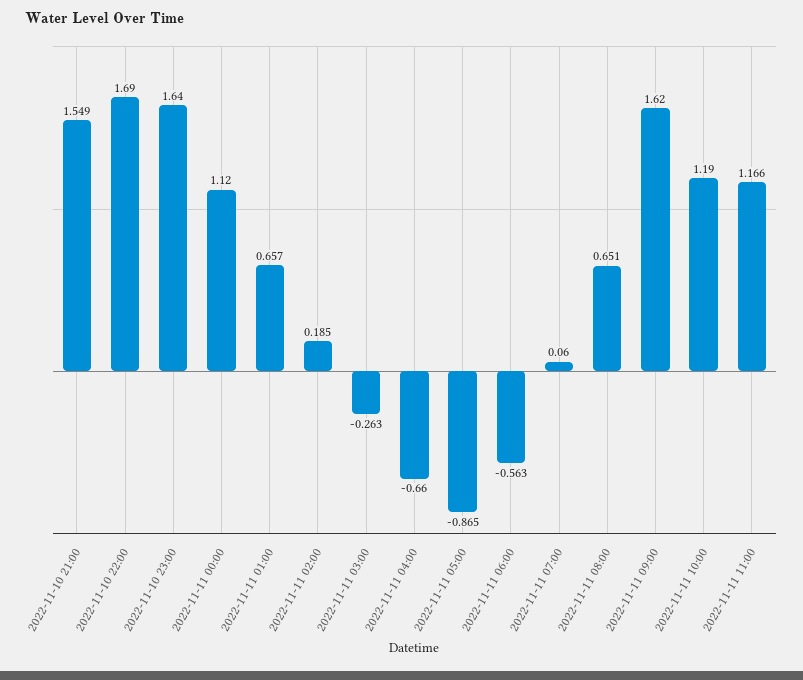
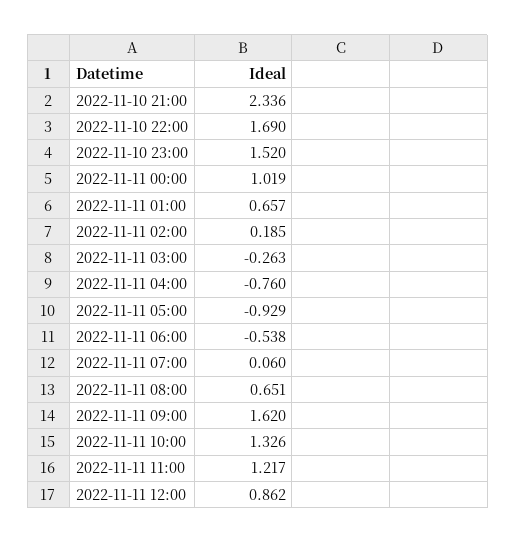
2022-11-10 21:00: 1.549 -> 2.336
2022-11-10 23:00: 1.64 -> 1.52
2022-11-11 00:00: 1.12 -> 1.019
2022-11-11 04:00: -0.66 -> -0.76
2022-11-11 05:00: -0.865 -> -0.929
2022-11-11 06:00: -0.563 -> -0.538
2022-11-11 10:00: 1.19 -> 1.326
2022-11-11 11:00: 1.166 -> 1.217
2022-11-11 12:00: none -> 0.862

